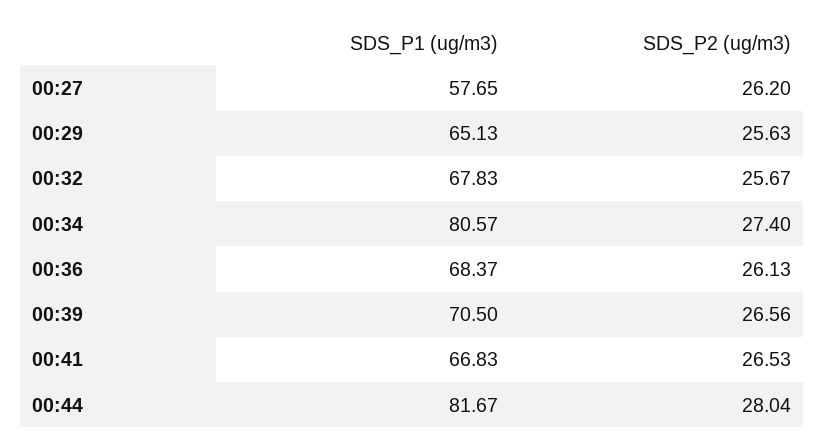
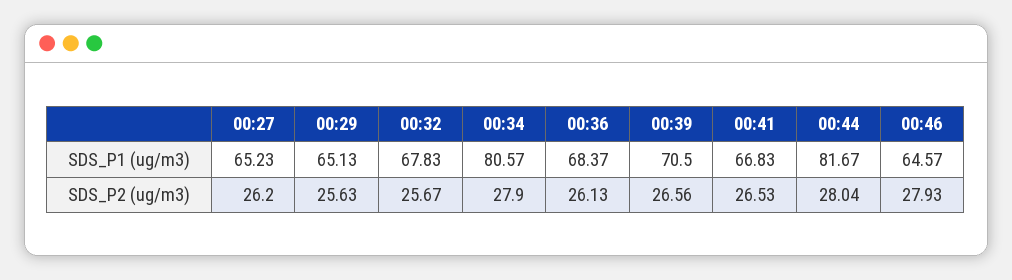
SDS_P1 (ug/m3), 00:27: 57.65 -> 65.23
SDS_P2 (ug/m3), 00:34: 27.4 -> 27.9
SDS_P1 (ug/m3), 00:46: none -> 64.57
SDS_P2 (ug/m3), 00:46: none -> 27.93

